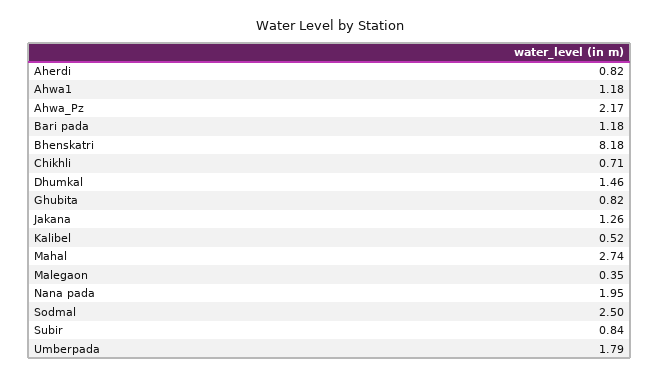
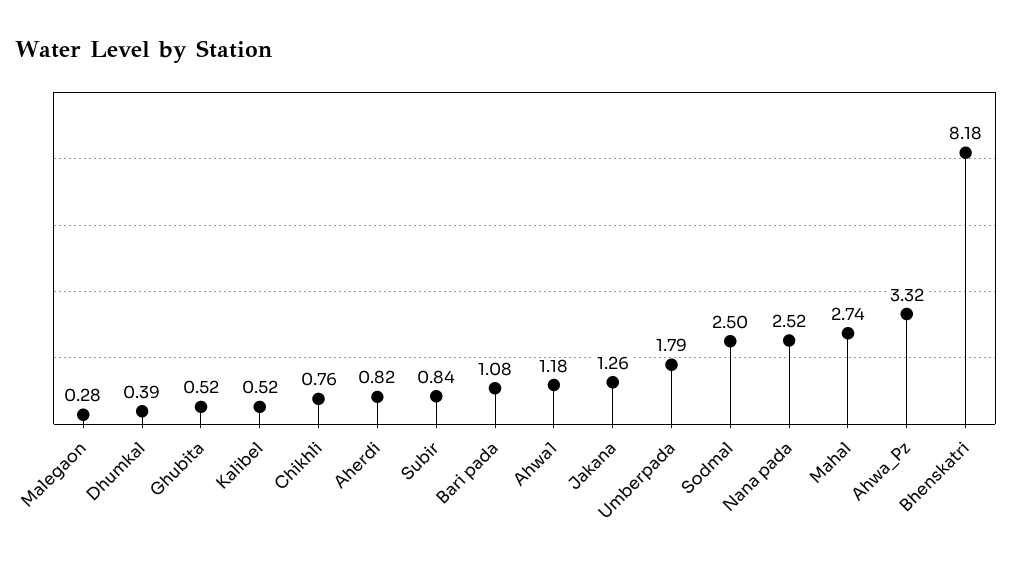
Ahwa_Pz: 2.17 -> 3.32
Bari pada: 1.18 -> 1.08
Chikhli: 0.71 -> 0.76
Dhumkal: 1.46 -> 0.39
Ghubita: 0.82 -> 0.52
Malegaon: 0.35 -> 0.28
Nana pada: 1.95 -> 2.52

